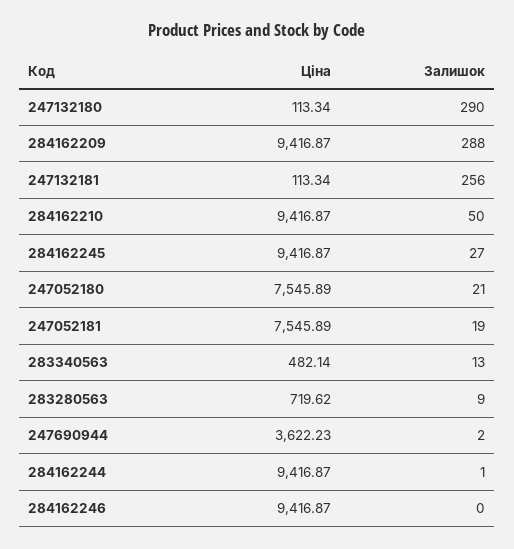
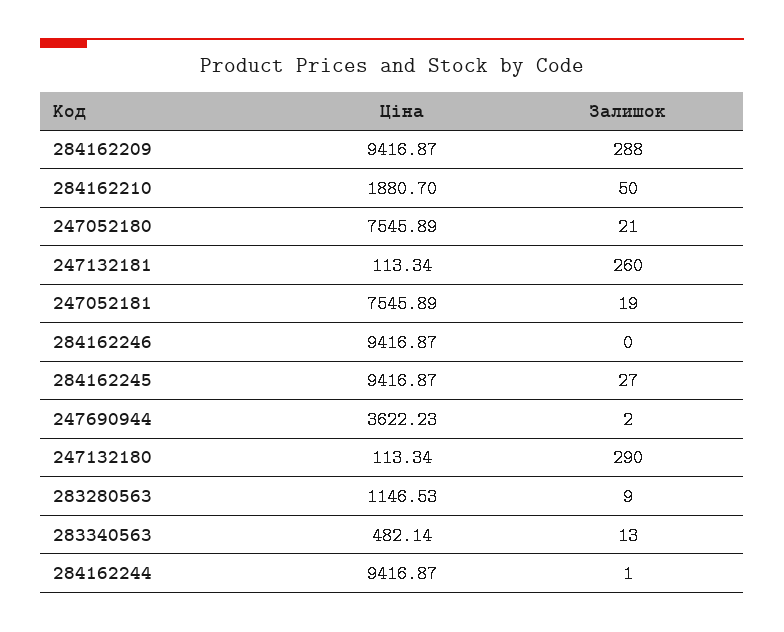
Залишок, 247132181: 256 -> 260
Ціна, 284162210: 9416.87 -> 1880.7
Ціна, 283280563: 719.62 -> 1146.53

